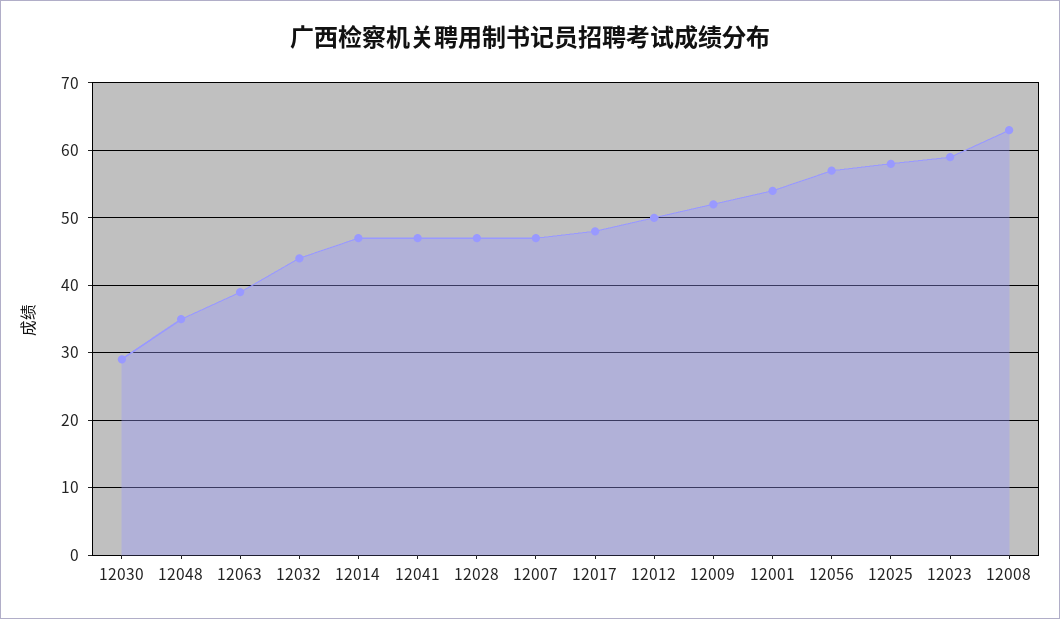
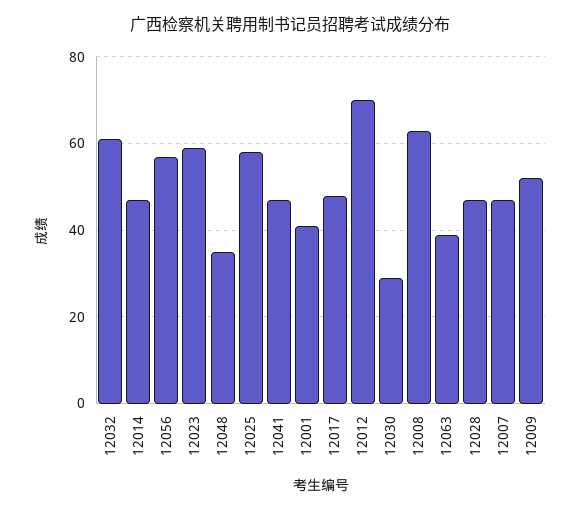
12032: 44 -> 60
12012: 50 -> 70
12001: 54 -> 40

